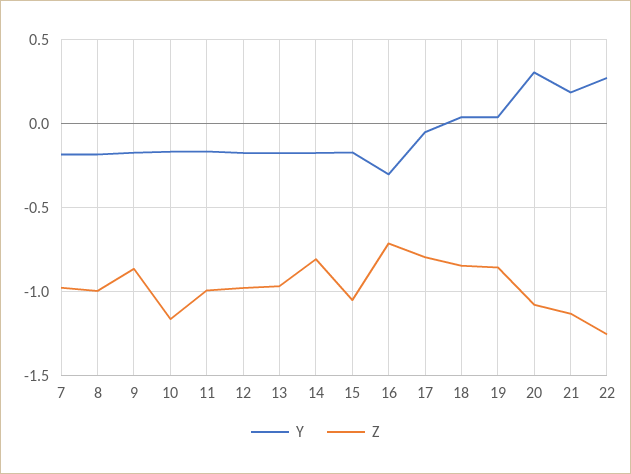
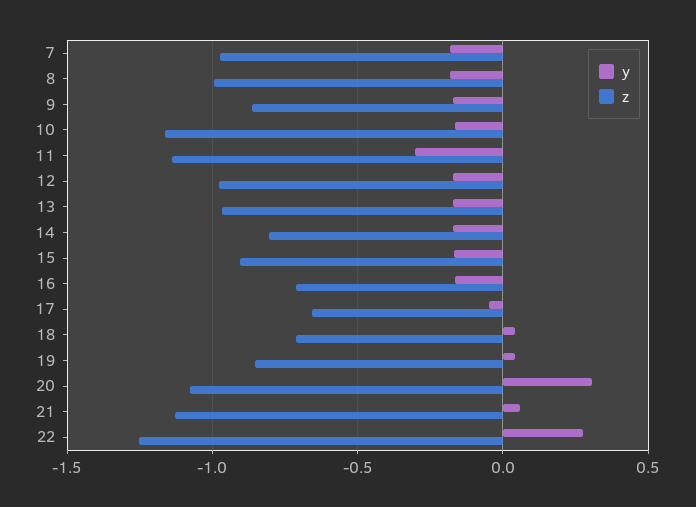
Y, 11: -0.15 -> -0.3
Z, 11: -1 -> -1.15
Z, 15: -1.05 -> -0.9
Y, 16: -0.3 -> -0.15
Z, 17: -0.8 -> -0.65
Z, 18: -0.85 -> -0.7
Y, 21: 0.2 -> 0.05

